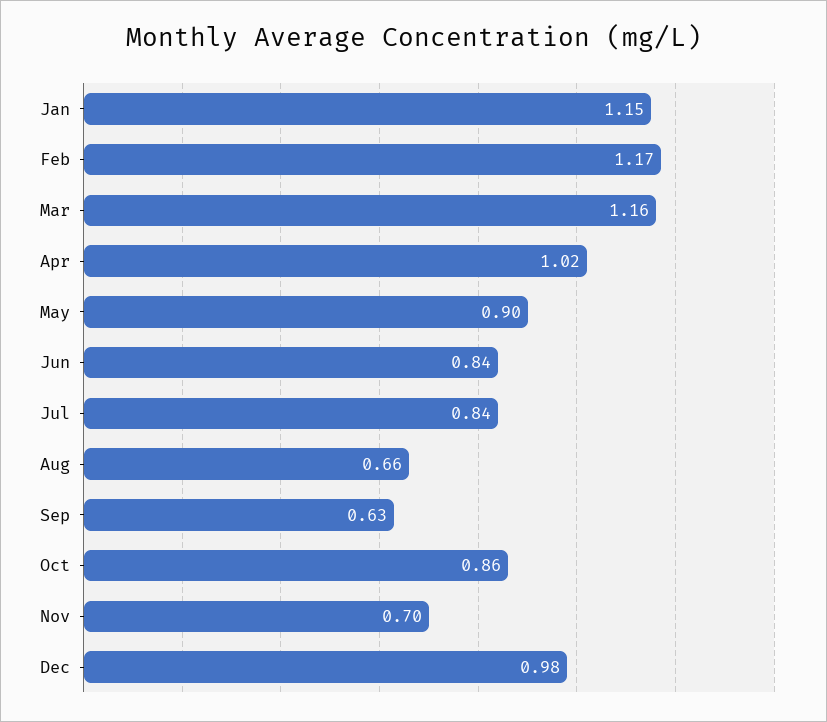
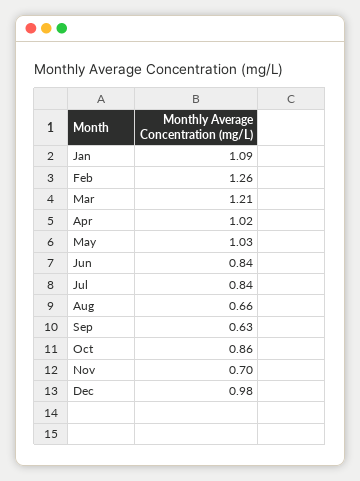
Jan: 1.15 -> 1.09
Feb: 1.17 -> 1.26
Mar: 1.16 -> 1.21
May: 0.9 -> 1.03

